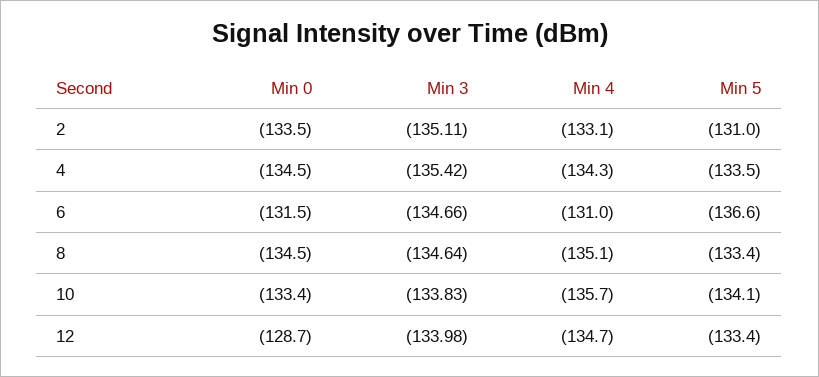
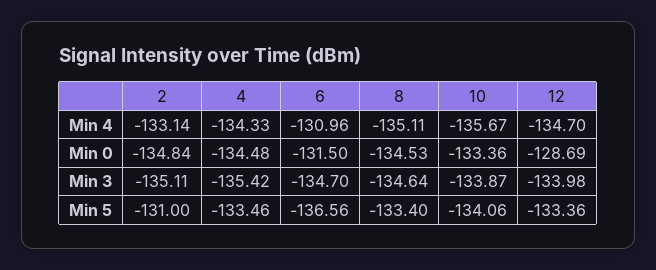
Min 0, 2: -133.5 -> -134.84
Min 3, 6: -134.66 -> -134.7
Min 3, 10: -133.83 -> -133.87

